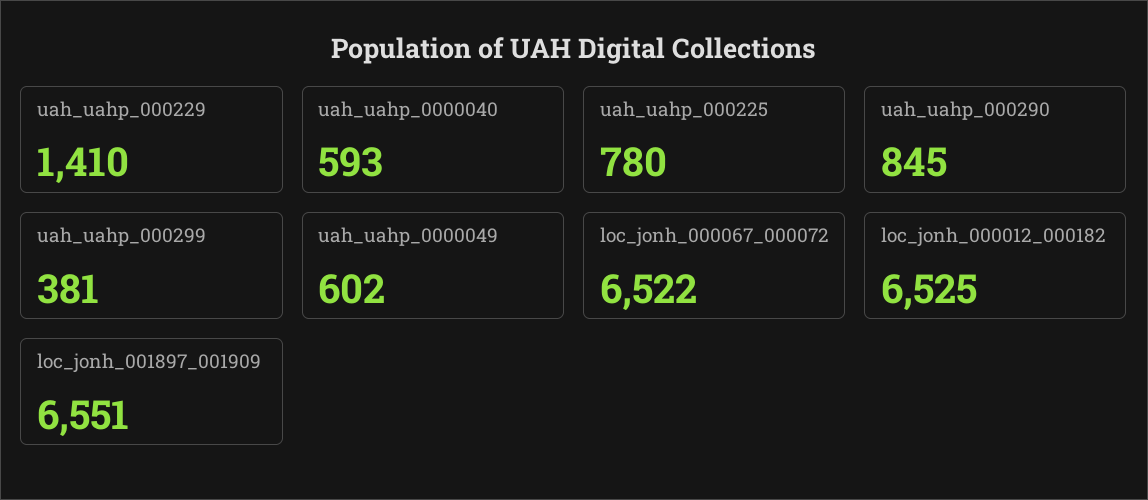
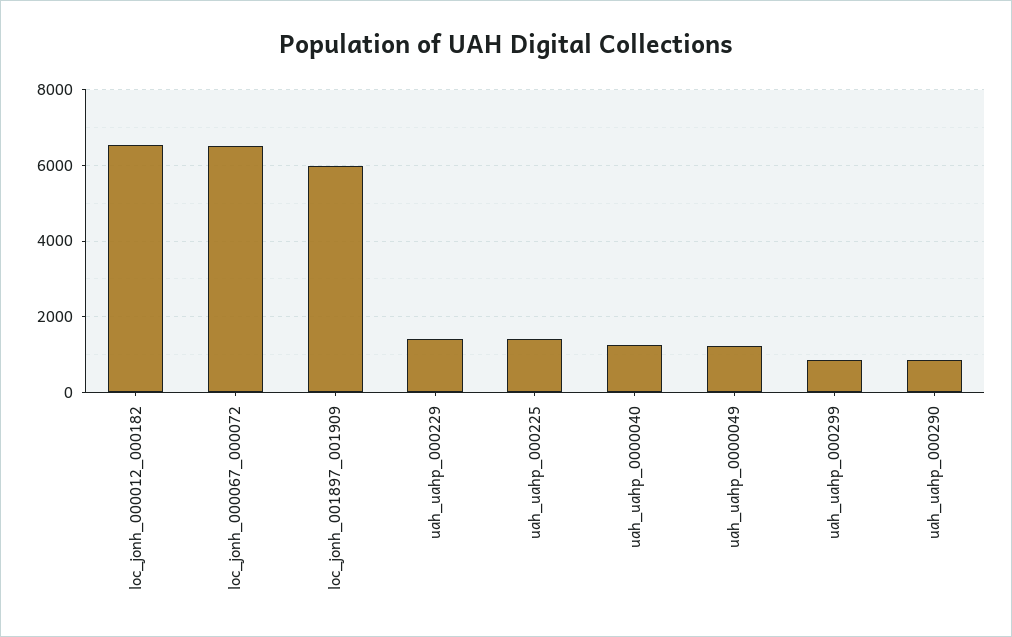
uah_uahp_0000040: 593 -> 1200
uah_uahp_000225: 780 -> 1400
uah_uahp_000299: 381 -> 800
uah_uahp_0000049: 602 -> 1200
loc_jonh_001897_001909: 6551 -> 6000

